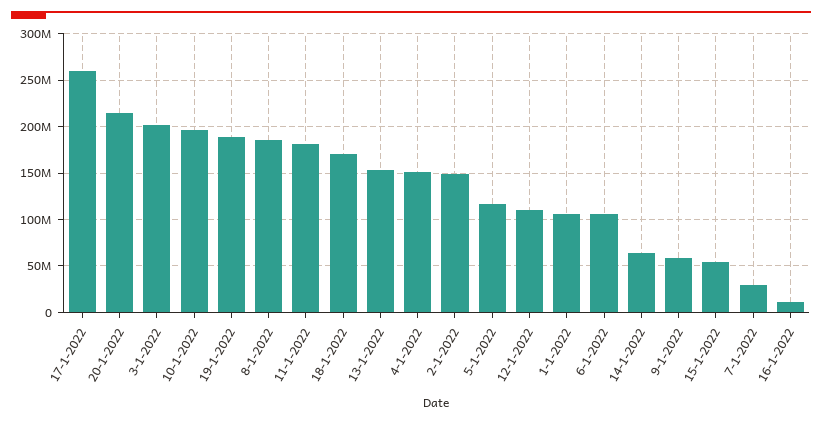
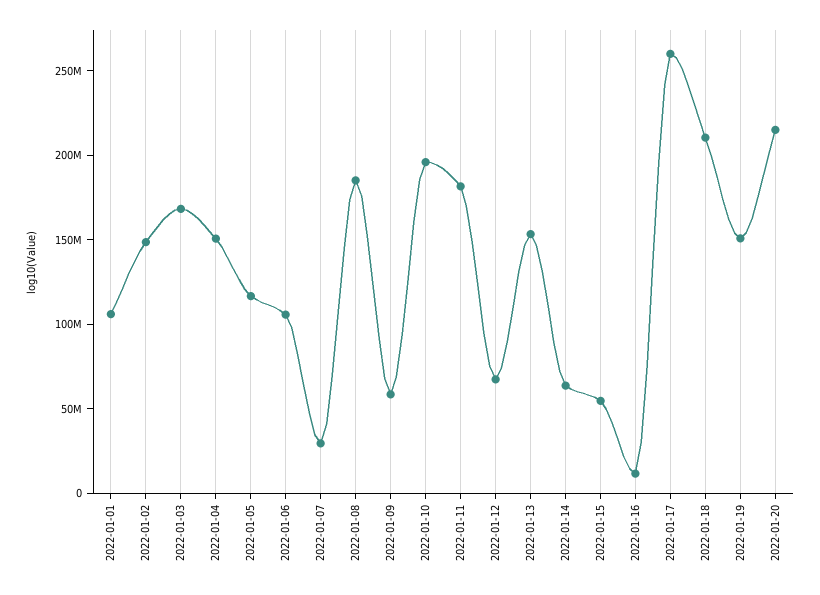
3-1-2022: 200000000 -> 170000000
19-1-2022: 190000000 -> 150000000
18-1-2022: 170000000 -> 210000000
12-1-2022: 110000000 -> 70000000

